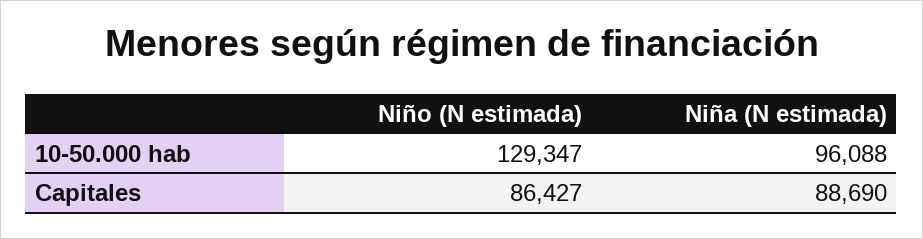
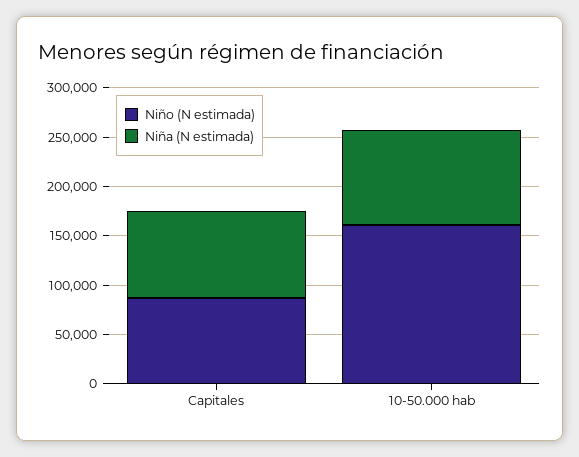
Niño (N estimada), 10-50.000 hab: 129347 -> 160000

